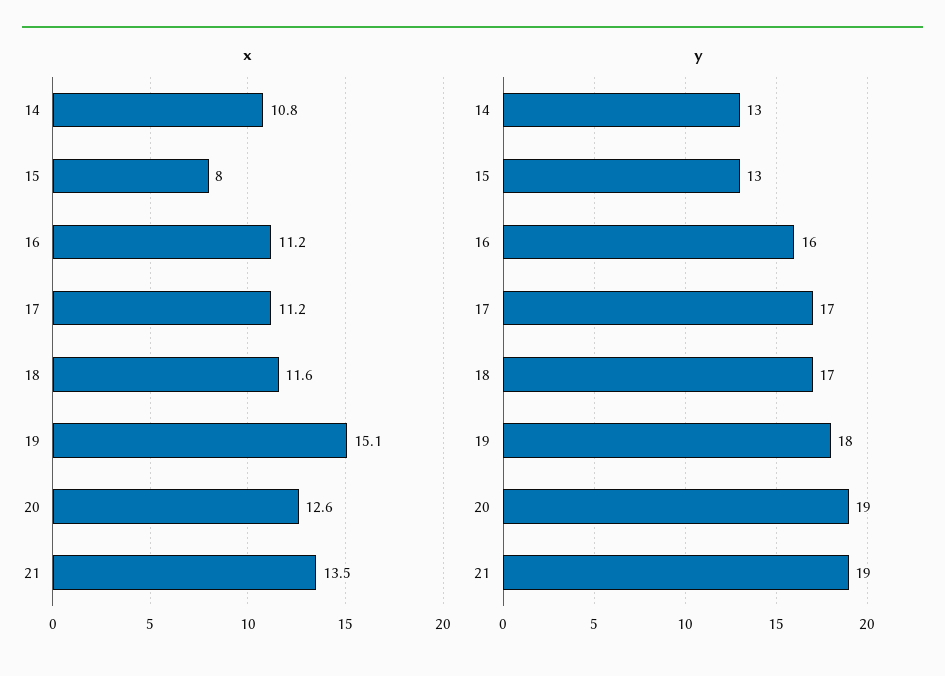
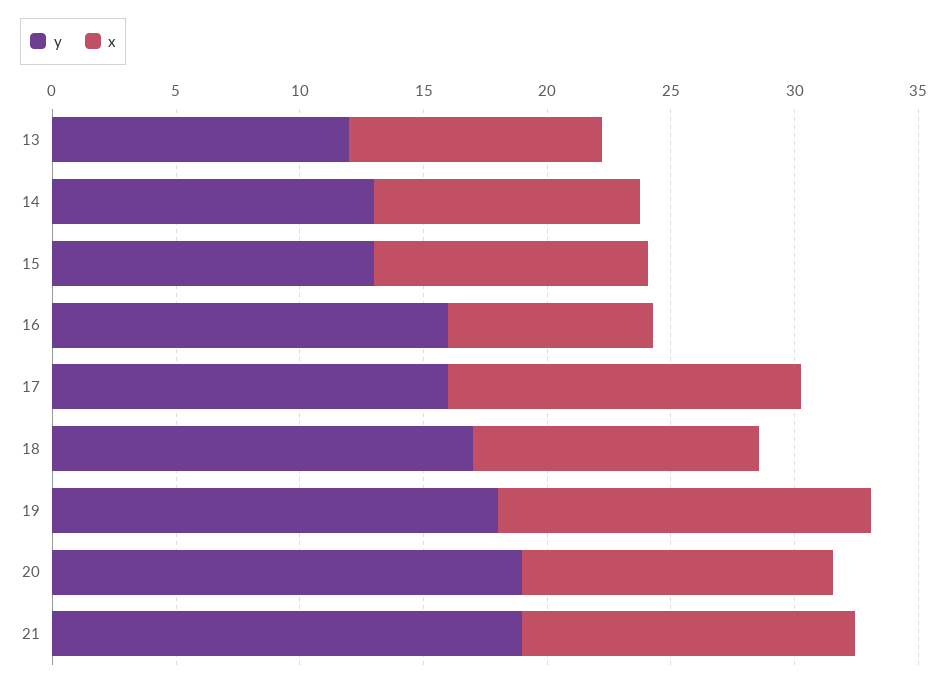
x, 15: 8 -> 11
x, 16: 11.2 -> 8
x, 17: 11.2 -> 14
y, 17: 17 -> 16
y, 13: none -> 12
x, 13: none -> 10

